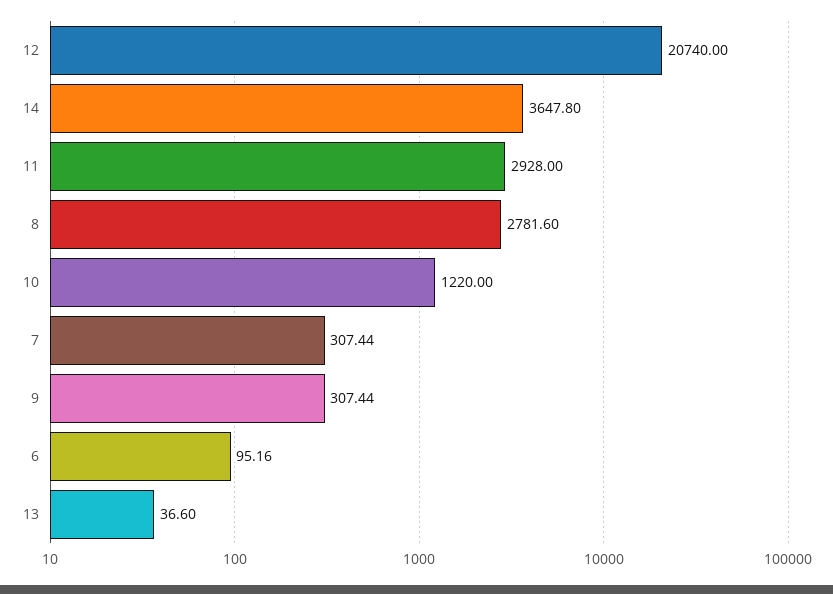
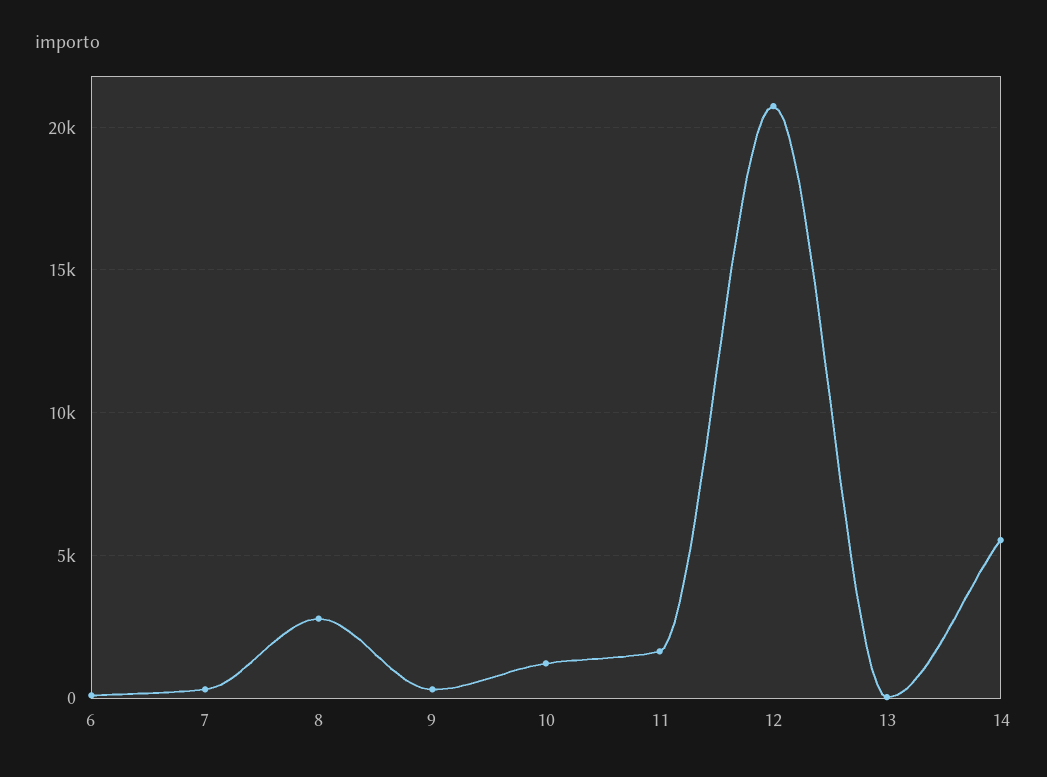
14: 3647.8 -> 5500
11: 2928 -> 1500

